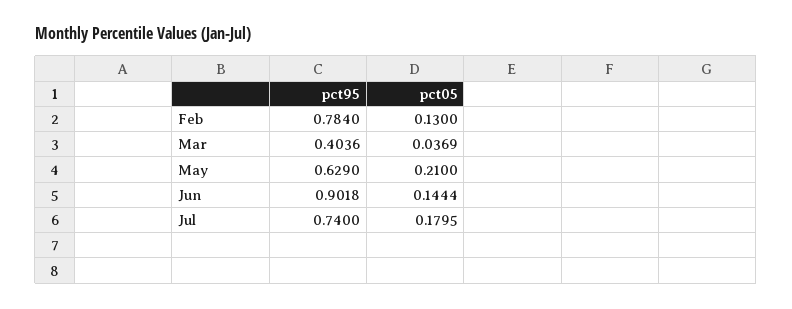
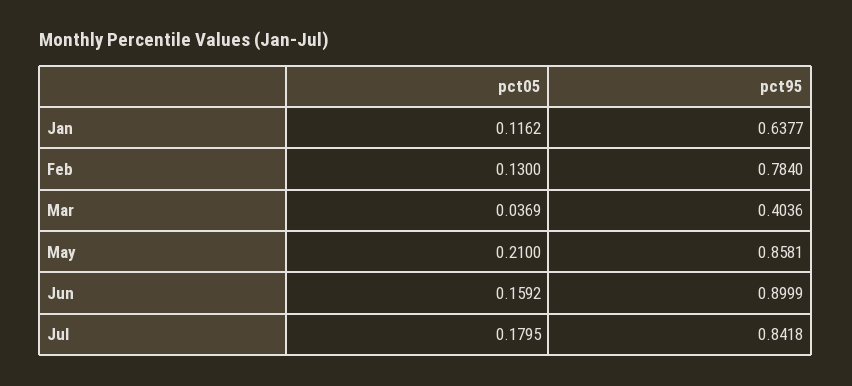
pct95, May: 0.629 -> 0.8581
pct95, Jun: 0.9018 -> 0.8999
pct05, Jun: 0.1444 -> 0.1592
pct95, Jul: 0.74 -> 0.8418
pct05, Jan: none -> 0.1162
pct95, Jan: none -> 0.6377

